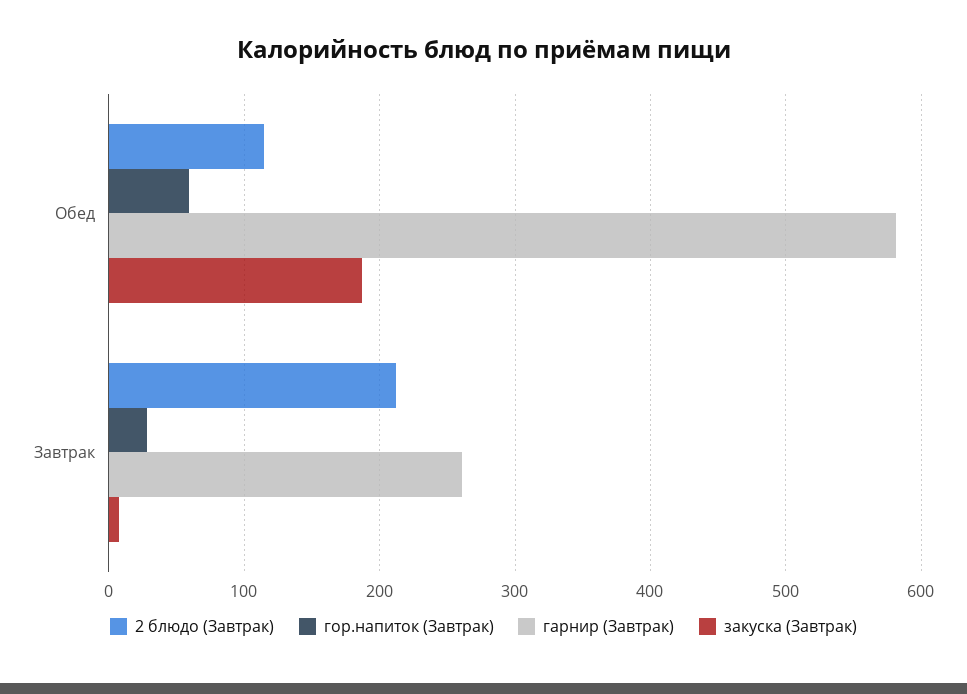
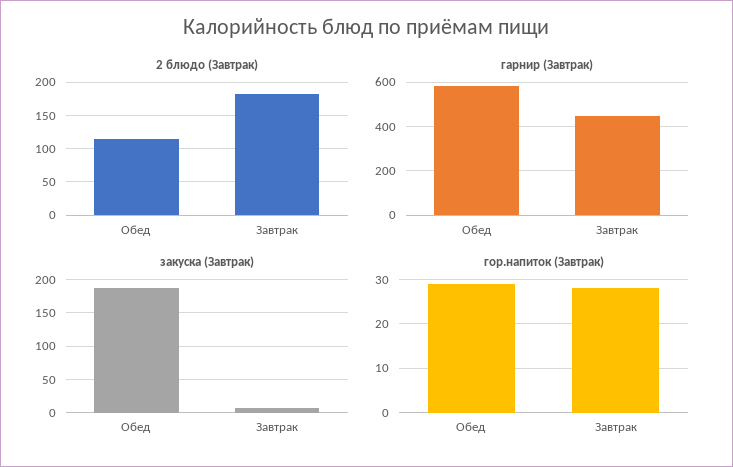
гор.напиток (Завтрак), Обед: 60 -> 30
2 блюдо (Завтрак), Завтрак: 210 -> 180
гарнир (Завтрак), Завтрак: 260 -> 450

